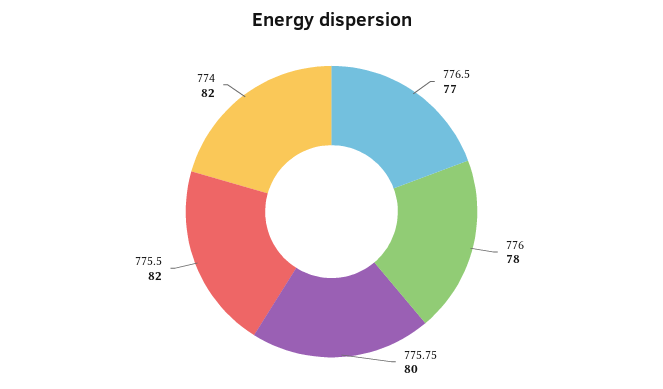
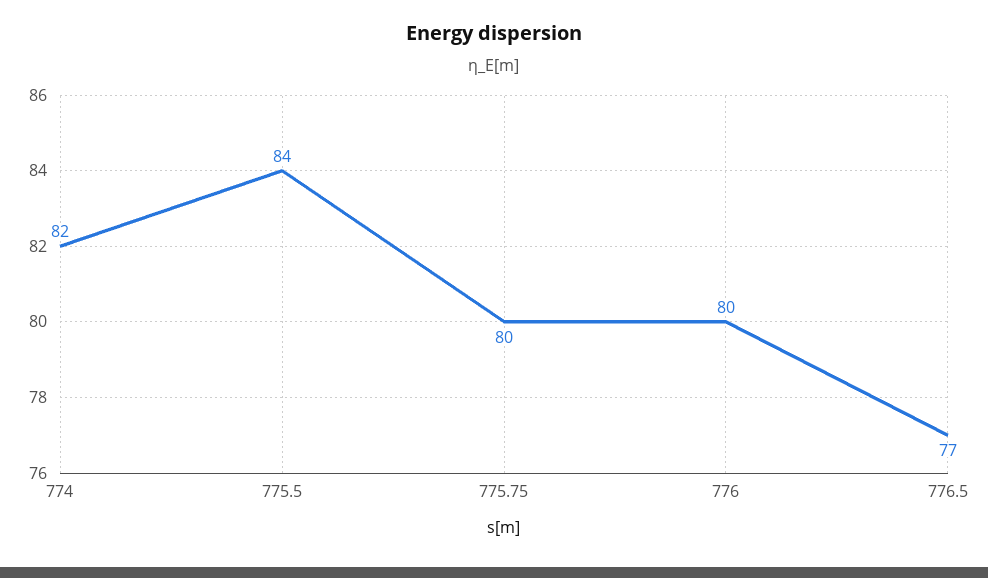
776: 78 -> 80
775.5: 82 -> 84

